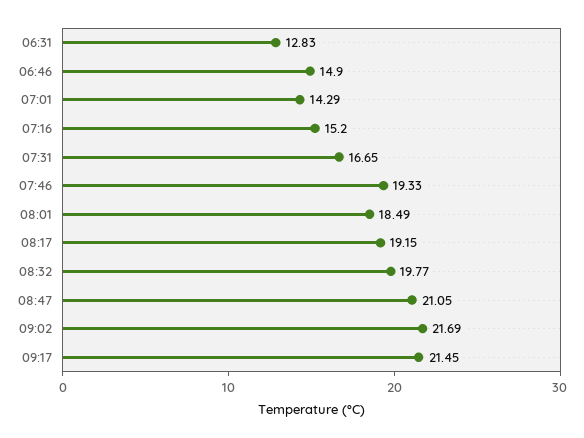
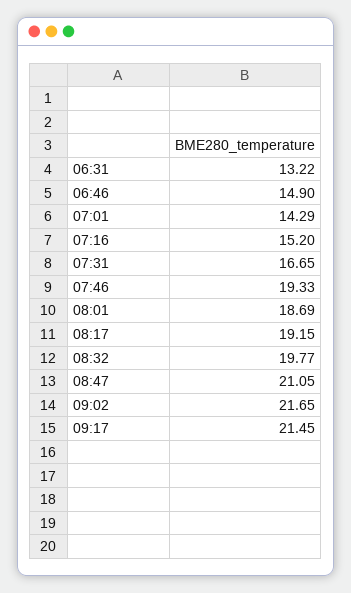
06:31: 12.83 -> 13.22
08:01: 18.49 -> 18.69
09:02: 21.69 -> 21.65

